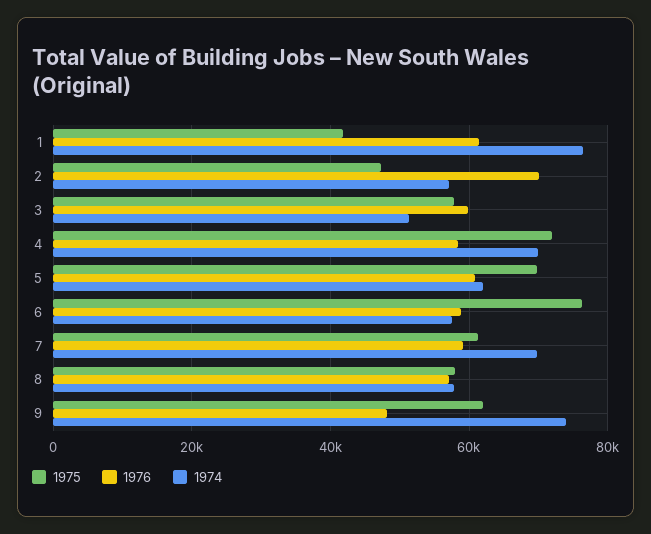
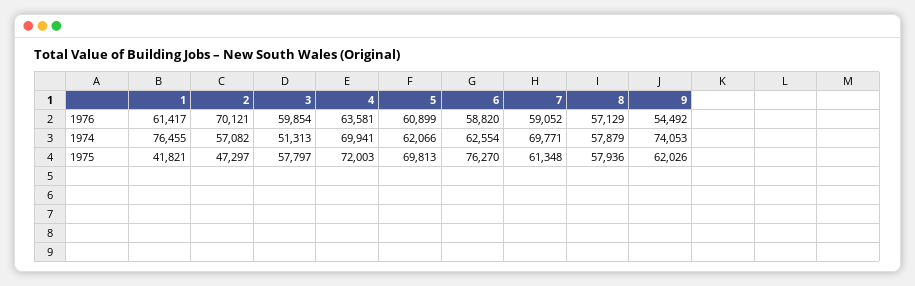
1976, 4: 58000 -> 63581
1974, 6: 58000 -> 62554
1976, 9: 48000 -> 54492

